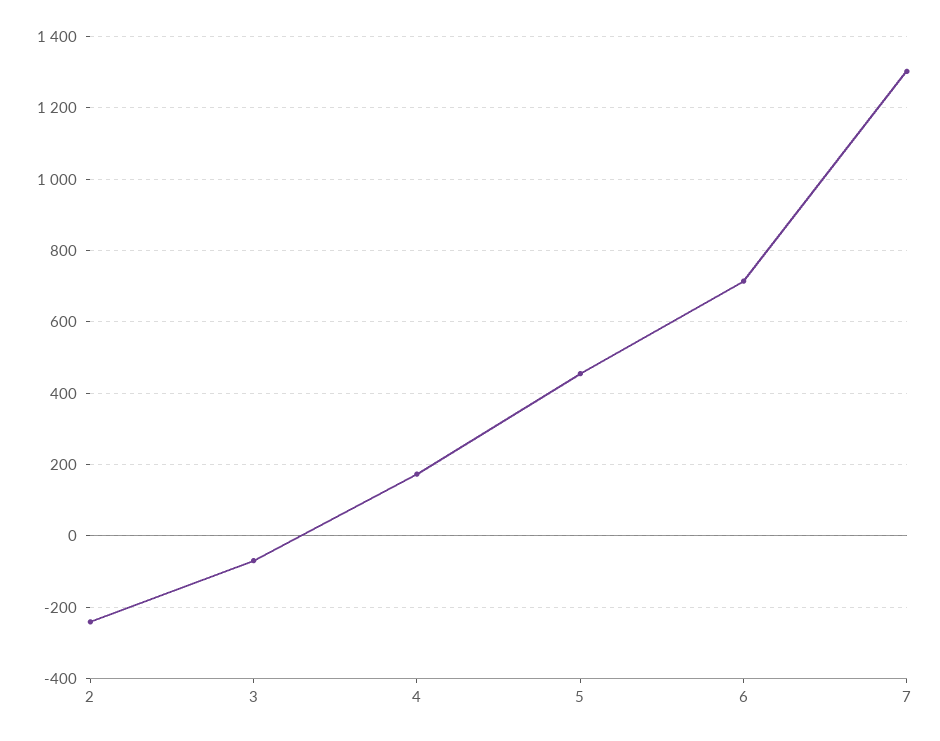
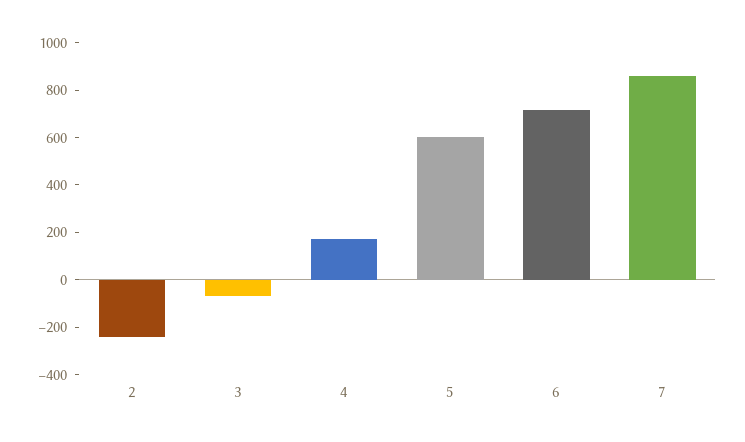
5: 460 -> 600
7: 1300 -> 850

